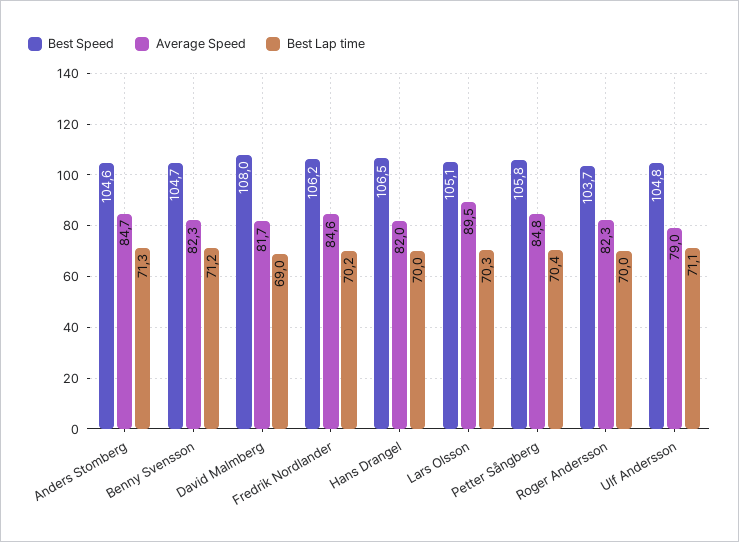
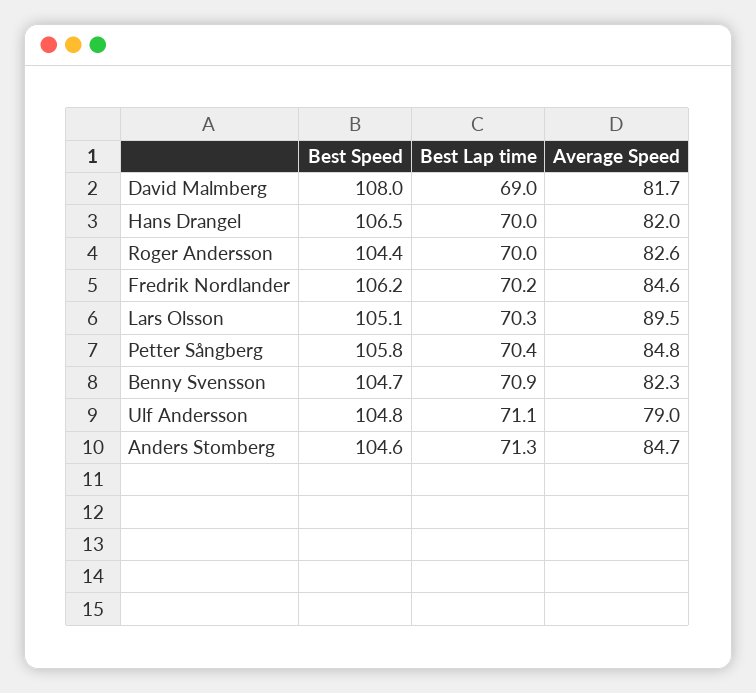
Best Lap time, Benny Svensson: 71.2 -> 70.9
Best Speed, Roger Andersson: 103.7 -> 104.4
Average Speed, Roger Andersson: 82.3 -> 82.6

